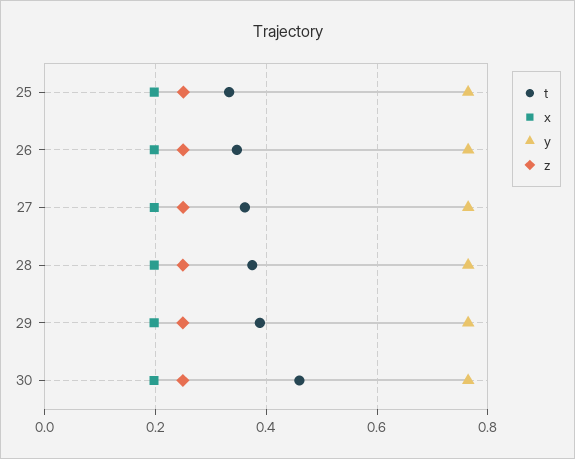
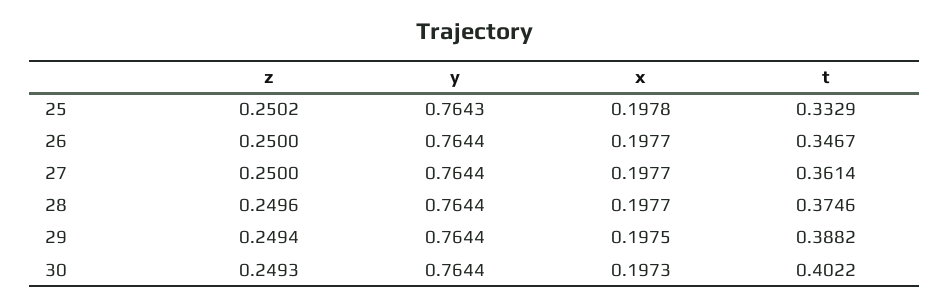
t, 30: 0.46 -> 0.4022

